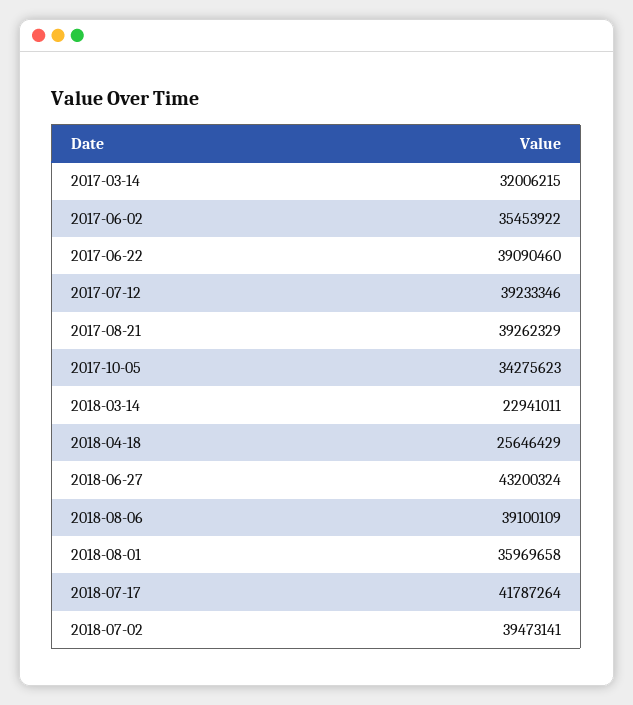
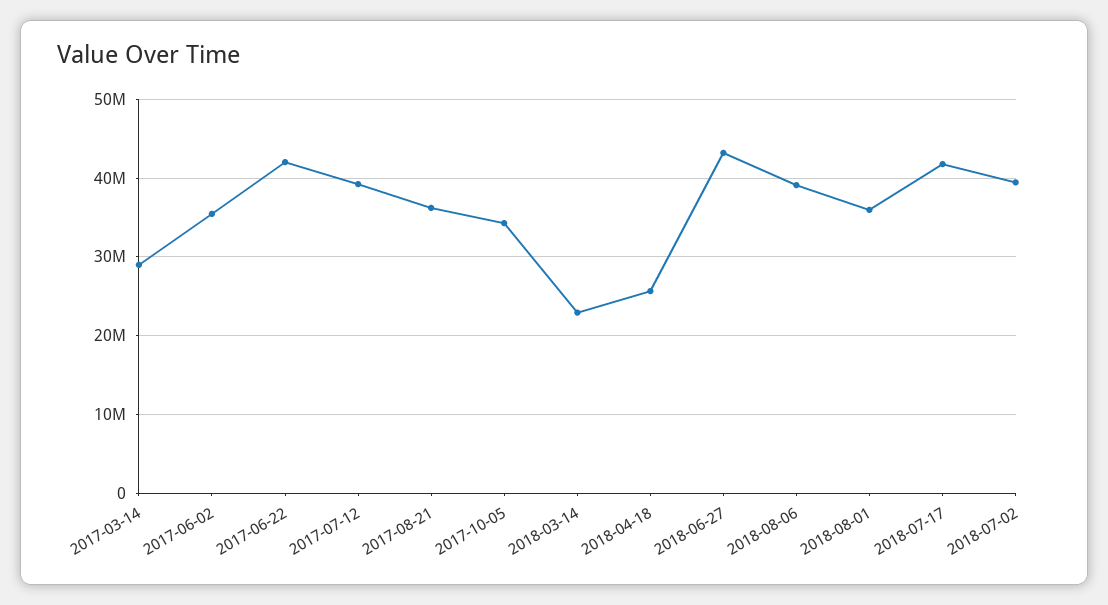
2017-03-14: 32006215 -> 29000000
2017-06-22: 39090460 -> 42000000
2017-08-21: 39262329 -> 36000000

